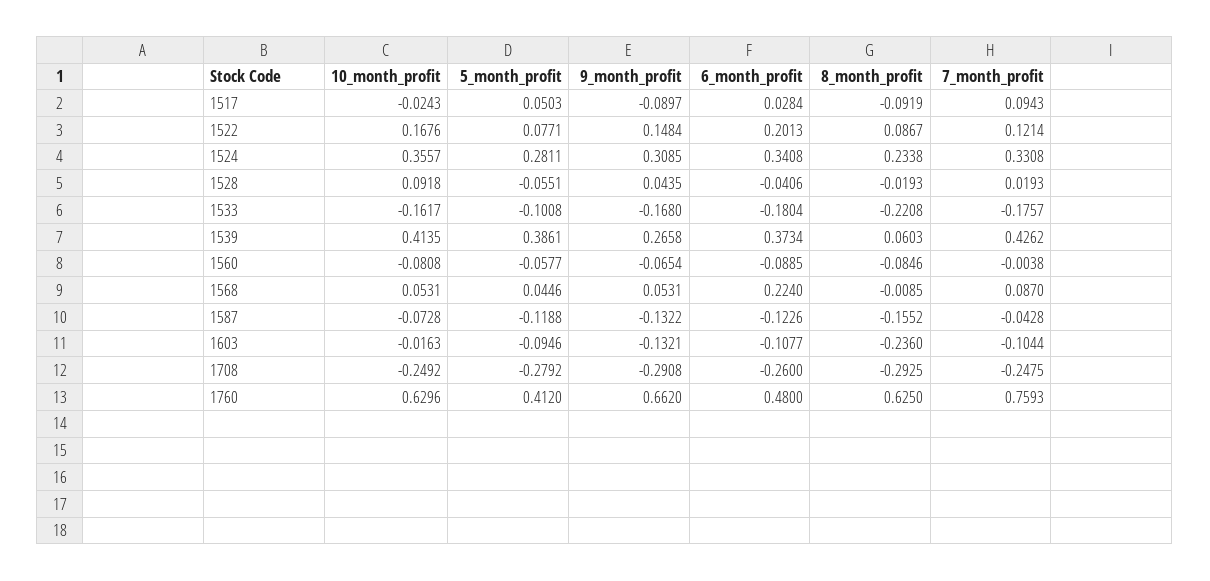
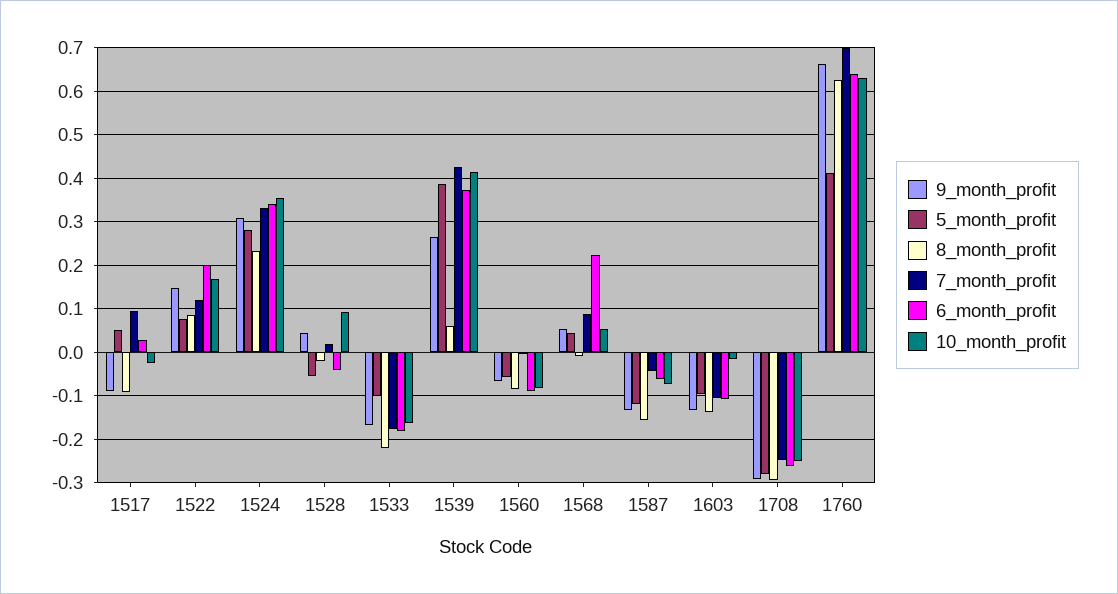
6_month_profit, 1587: -0.1226 -> -0.06
8_month_profit, 1603: -0.236 -> -0.14
6_month_profit, 1760: 0.48 -> 0.64
7_month_profit, 1760: 0.7593 -> 0.7

